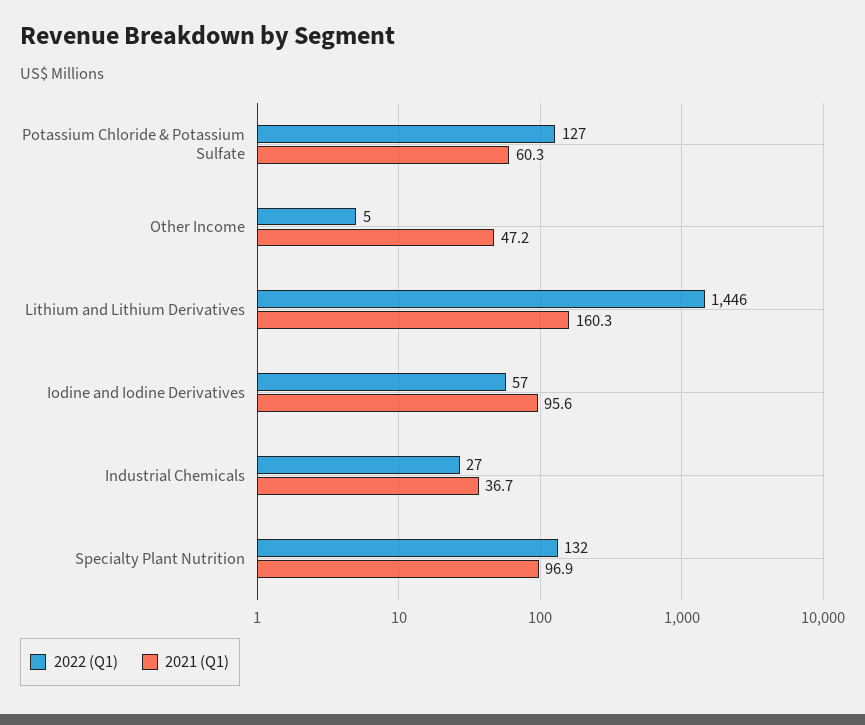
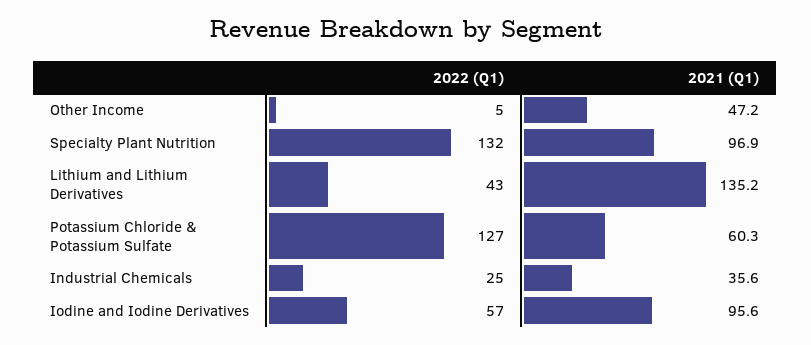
2022 (Q1), Lithium and Lithium Derivatives: 1446 -> 43
2021 (Q1), Lithium and Lithium Derivatives: 160.3 -> 135.2
2022 (Q1), Industrial Chemicals: 27 -> 25
2021 (Q1), Industrial Chemicals: 36.7 -> 35.6

